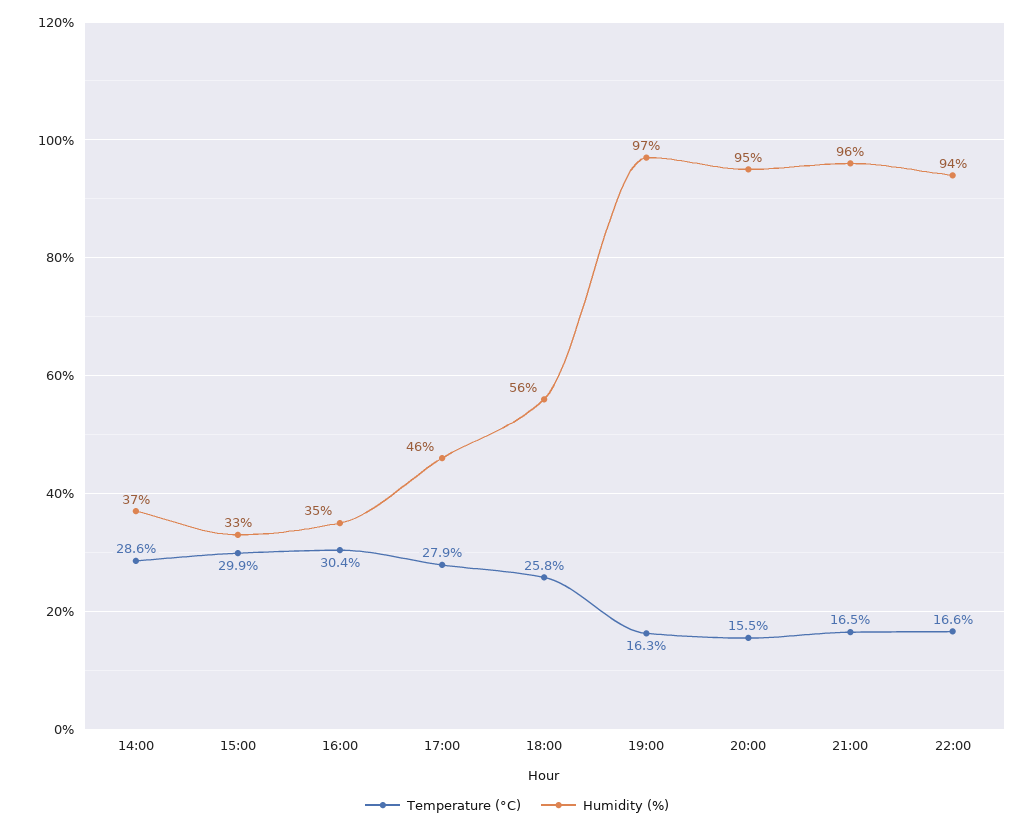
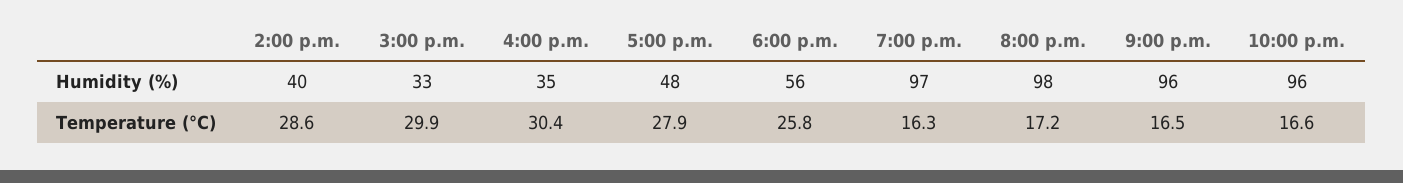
Humidity (%), 14:00: 37 -> 40
Humidity (%), 17:00: 46 -> 48
Temperature (°C), 20:00: 15.5 -> 17.2
Humidity (%), 20:00: 95 -> 98
Humidity (%), 22:00: 94 -> 96

